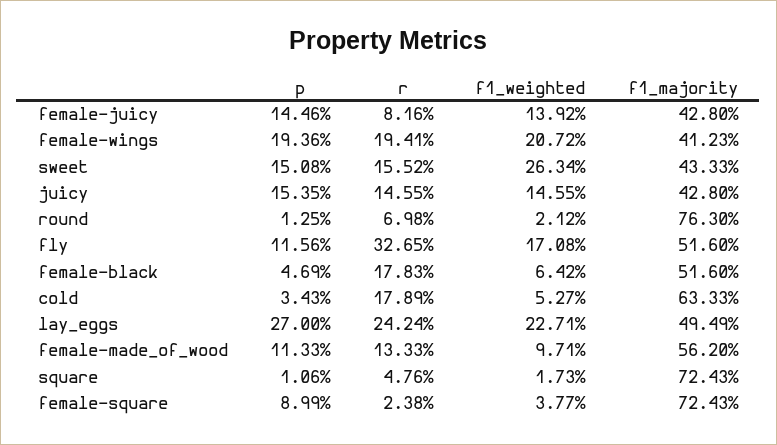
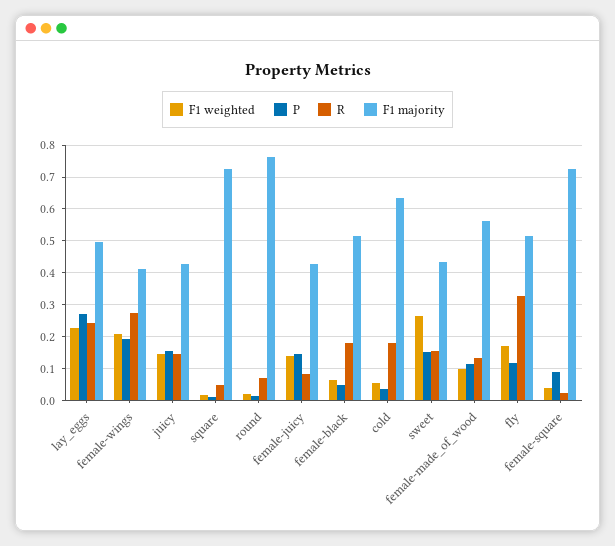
r, female-wings: 0.1941 -> 0.28

